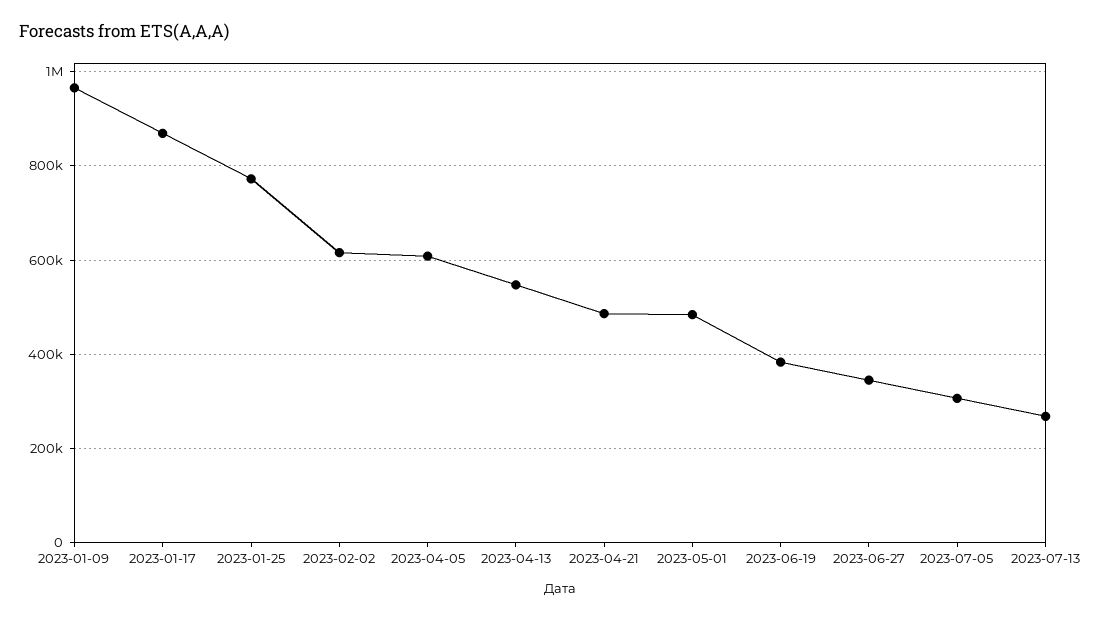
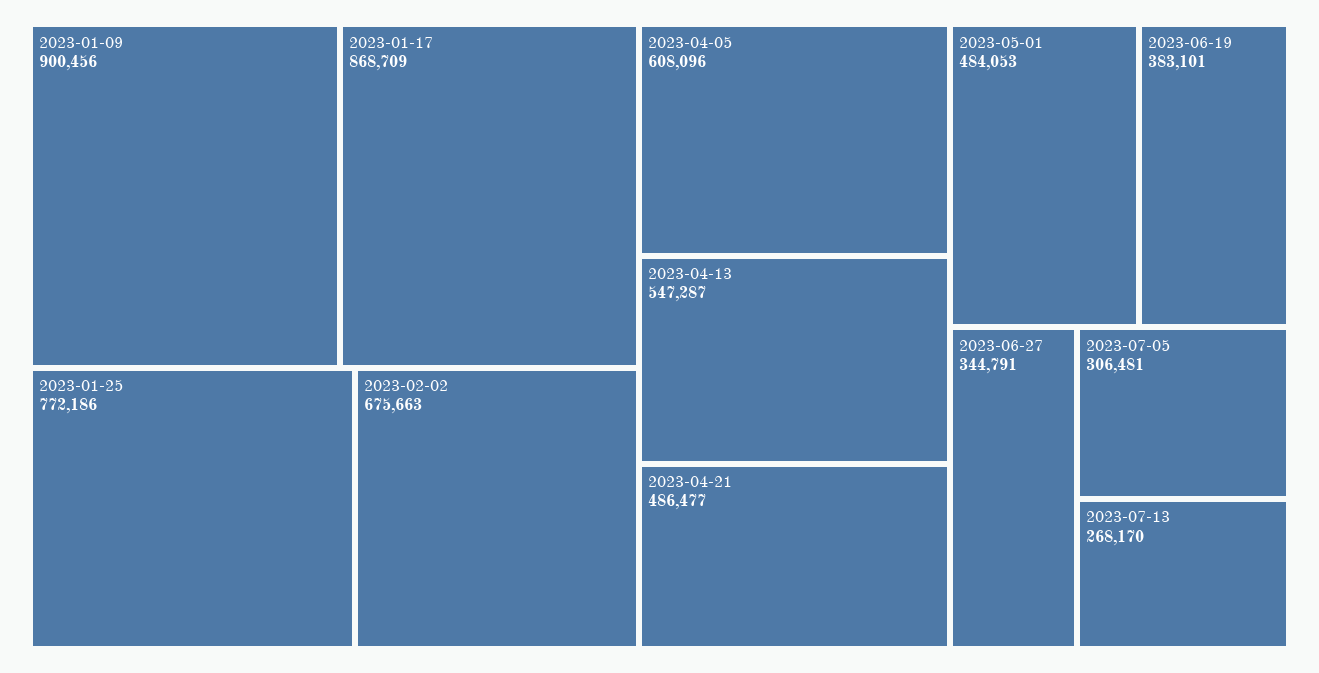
2023-01-09: 960000 -> 900456
2023-02-02: 620000 -> 675663

